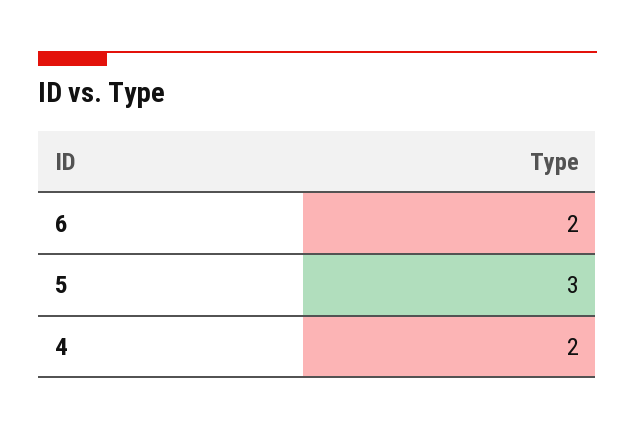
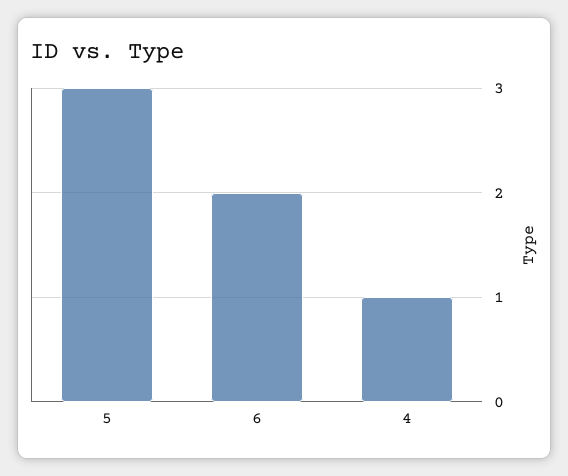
4: 2 -> 1

